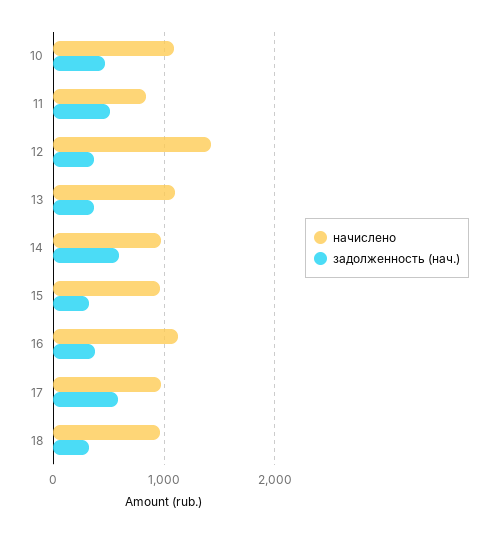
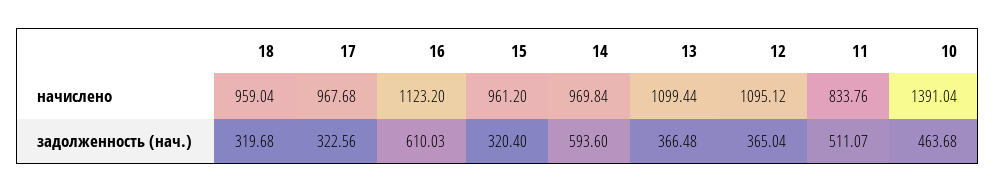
начислено, 10: 1100 -> 1391.04
начислено, 12: 1400 -> 1095.12
задолженность (нач.), 16: 400 -> 610.03
задолженность (нач.), 17: 600 -> 322.56

